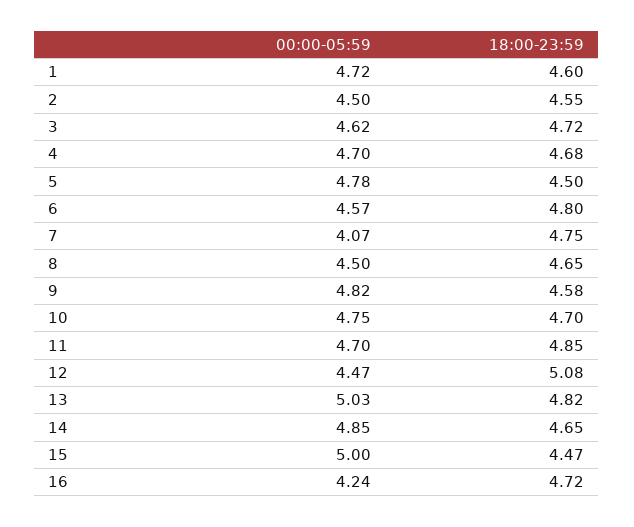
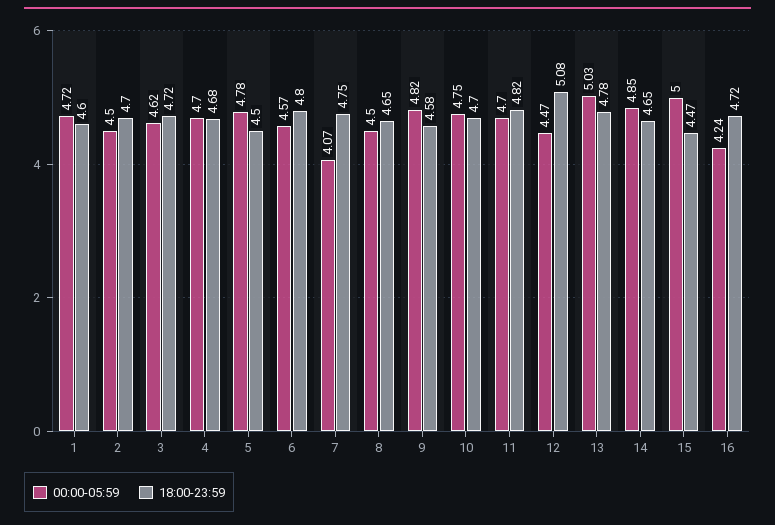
18:00-23:59, 2: 4.55 -> 4.7
18:00-23:59, 11: 4.85 -> 4.82
18:00-23:59, 13: 4.82 -> 4.78

